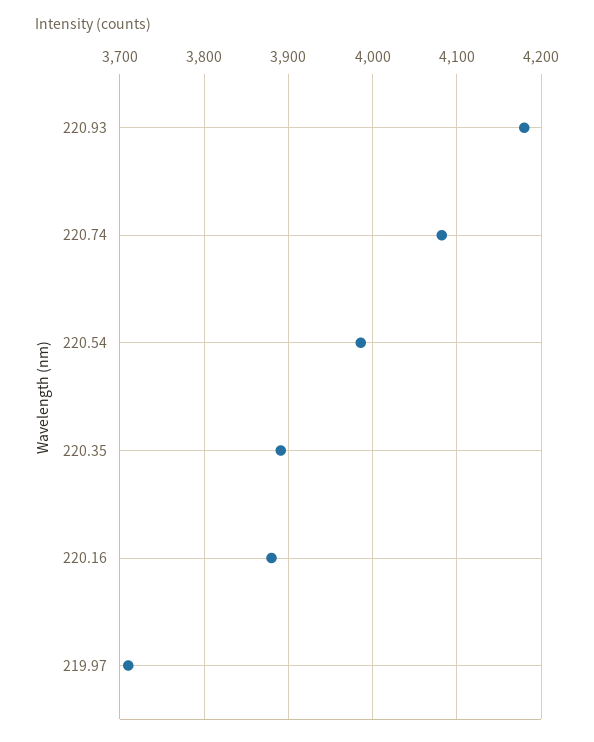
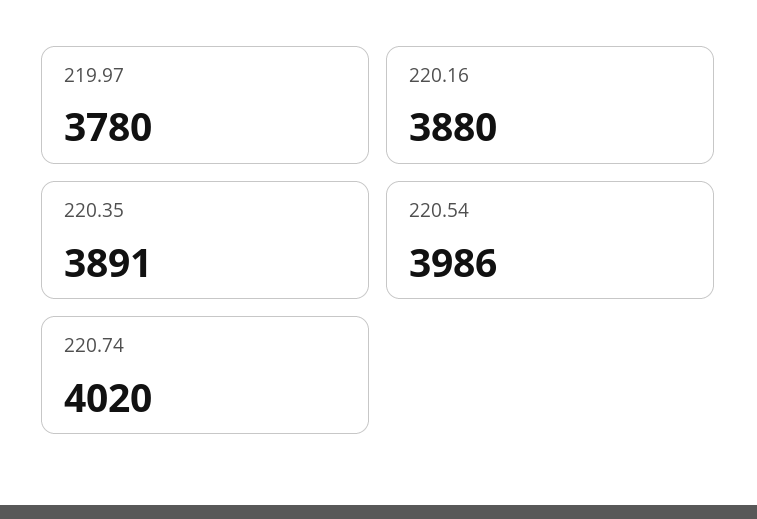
220.93: 4180 -> none
220.74: 4080 -> 4020
219.97: 3710 -> 3780

